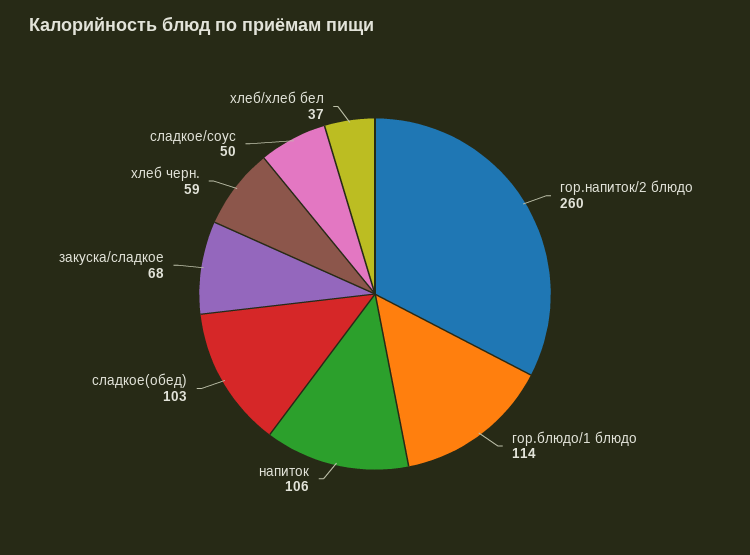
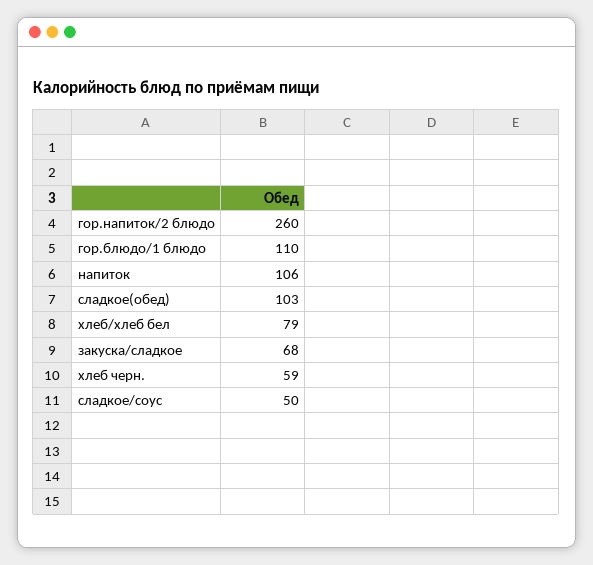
гор.блюдо/1 блюдо: 114 -> 110
хлеб/хлеб бел: 37 -> 79

